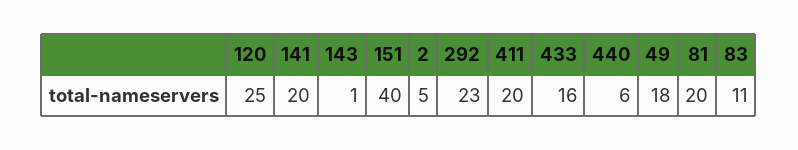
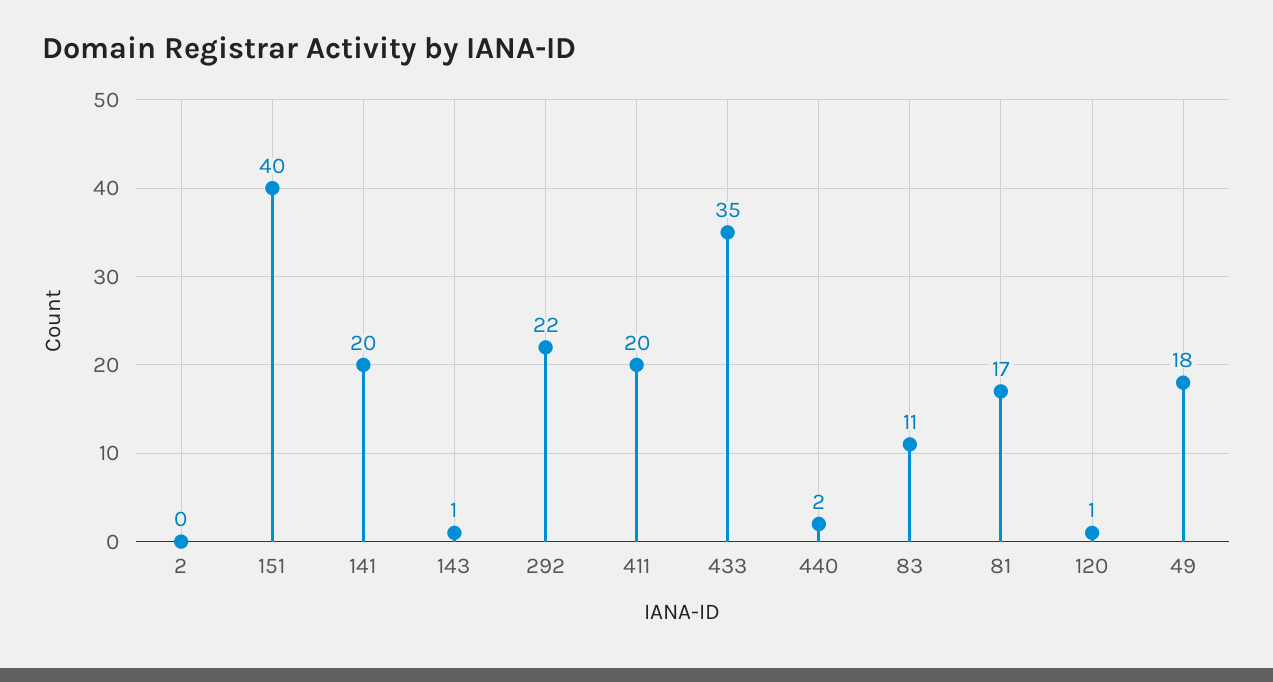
120: 25 -> 1
2: 5 -> 0
292: 23 -> 22
433: 16 -> 35
440: 6 -> 2
81: 20 -> 17

